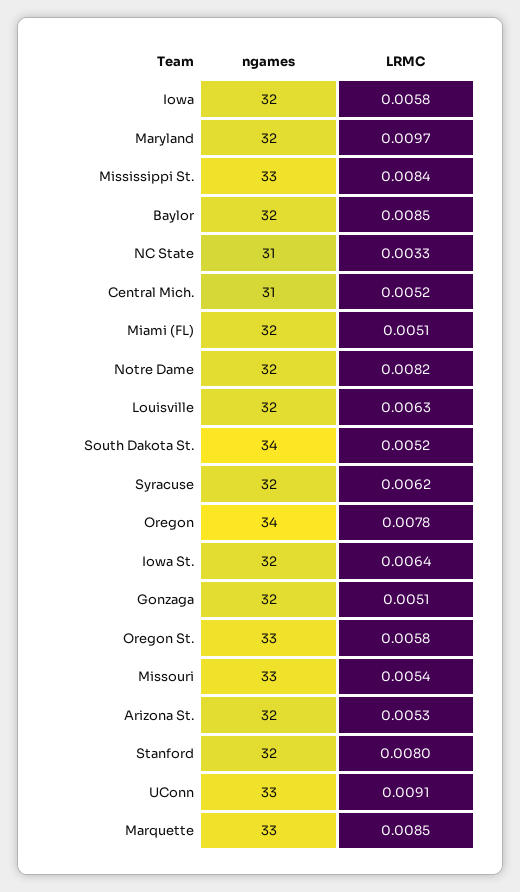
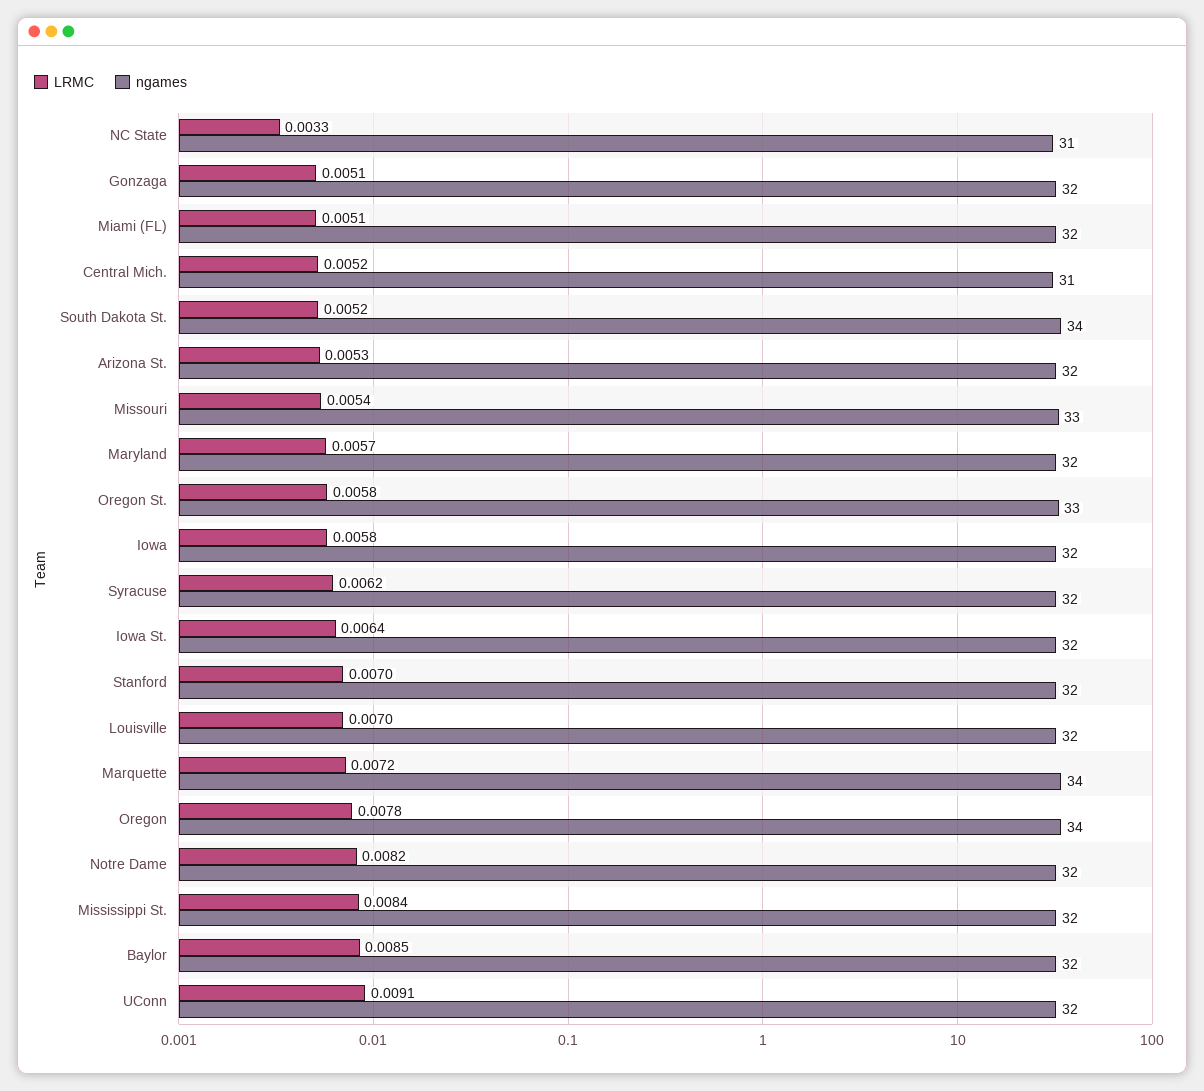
LRMC, Maryland: 0.0097 -> 0.0057
ngames, Mississippi St.: 33 -> 32
LRMC, Louisville: 0.0063 -> 0.007
LRMC, Stanford: 0.008 -> 0.007
ngames, UConn: 33 -> 32
ngames, Marquette: 33 -> 34
LRMC, Marquette: 0.0085 -> 0.0072

